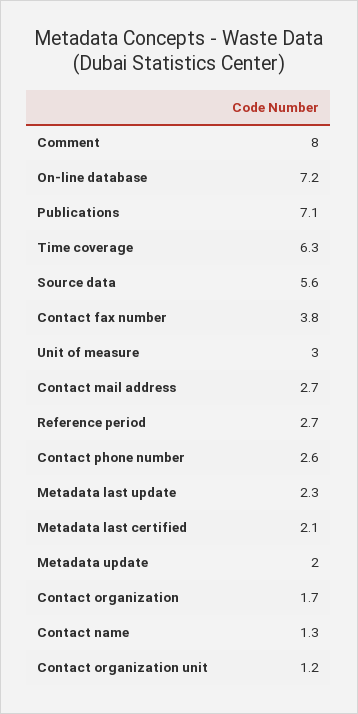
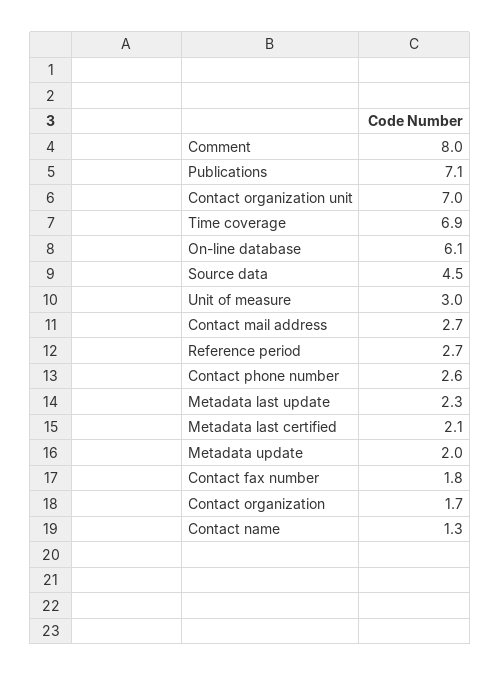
On-line database: 7.2 -> 6.1
Time coverage: 6.3 -> 6.9
Source data: 5.6 -> 4.5
Contact fax number: 3.8 -> 1.8
Contact organization unit: 1.2 -> 7

